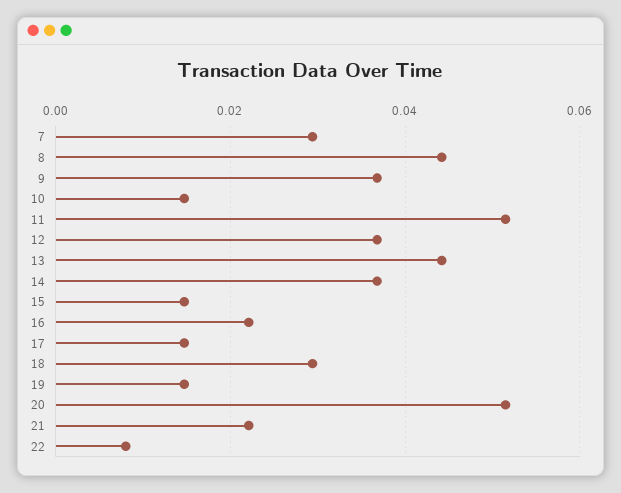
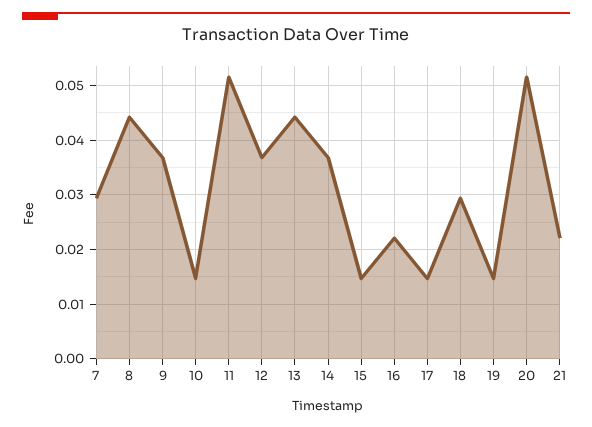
22: 0.008 -> none

